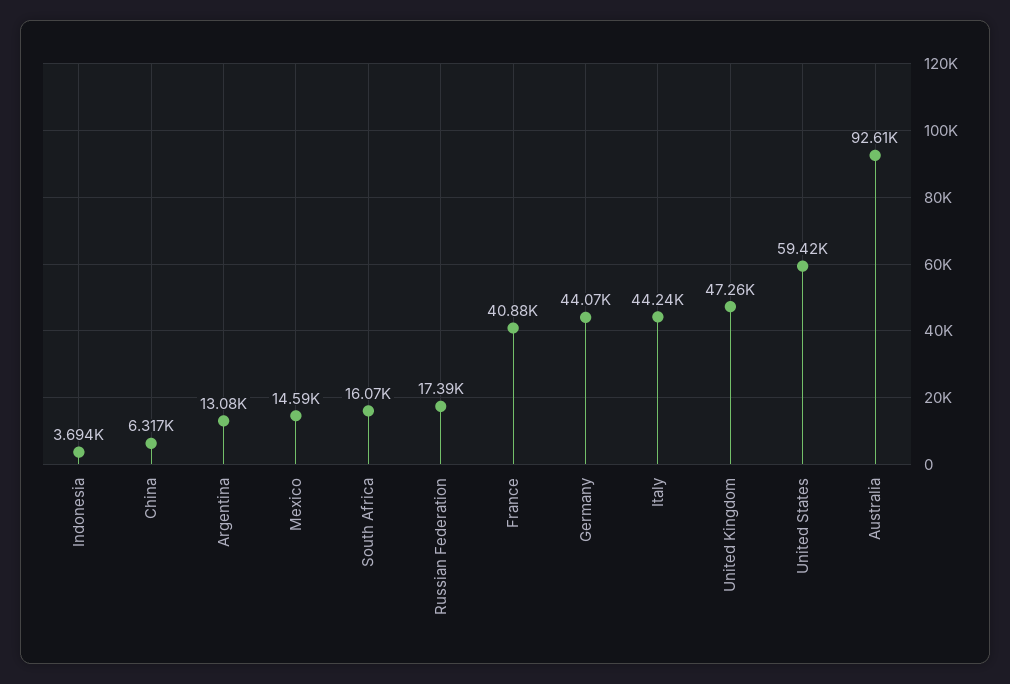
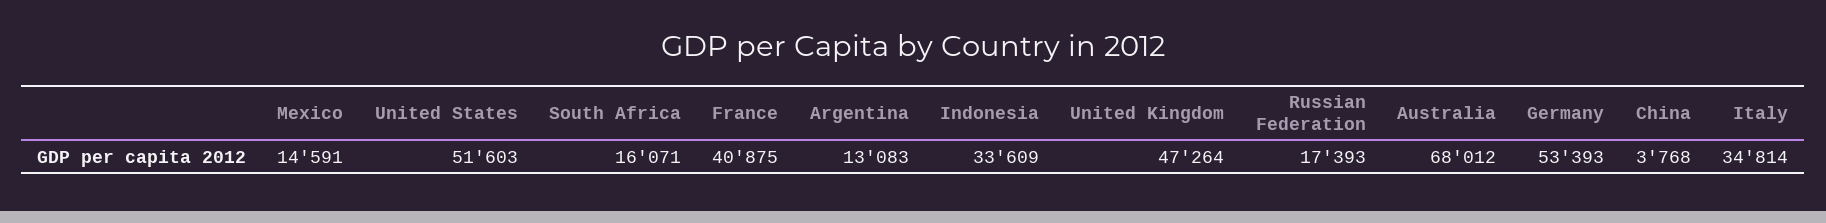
Indonesia: 3694 -> 33609
China: 6317 -> 3768
Germany: 44070 -> 53393
Italy: 44240 -> 34814
United States: 59420 -> 51603
Australia: 92610 -> 68012

